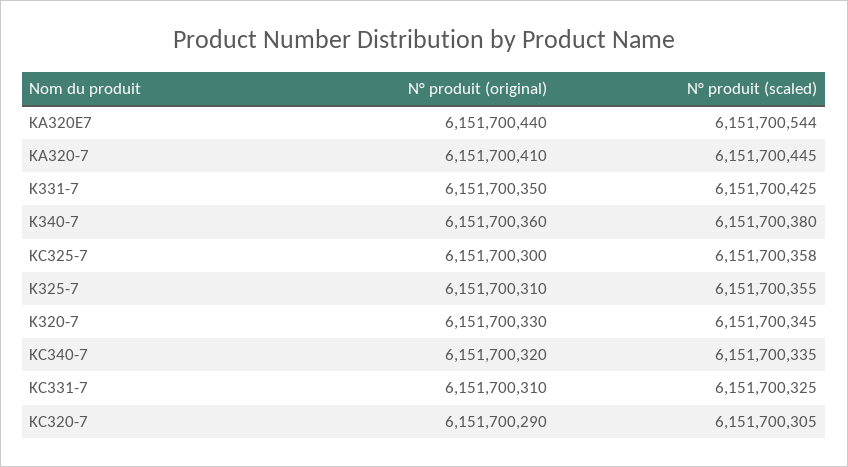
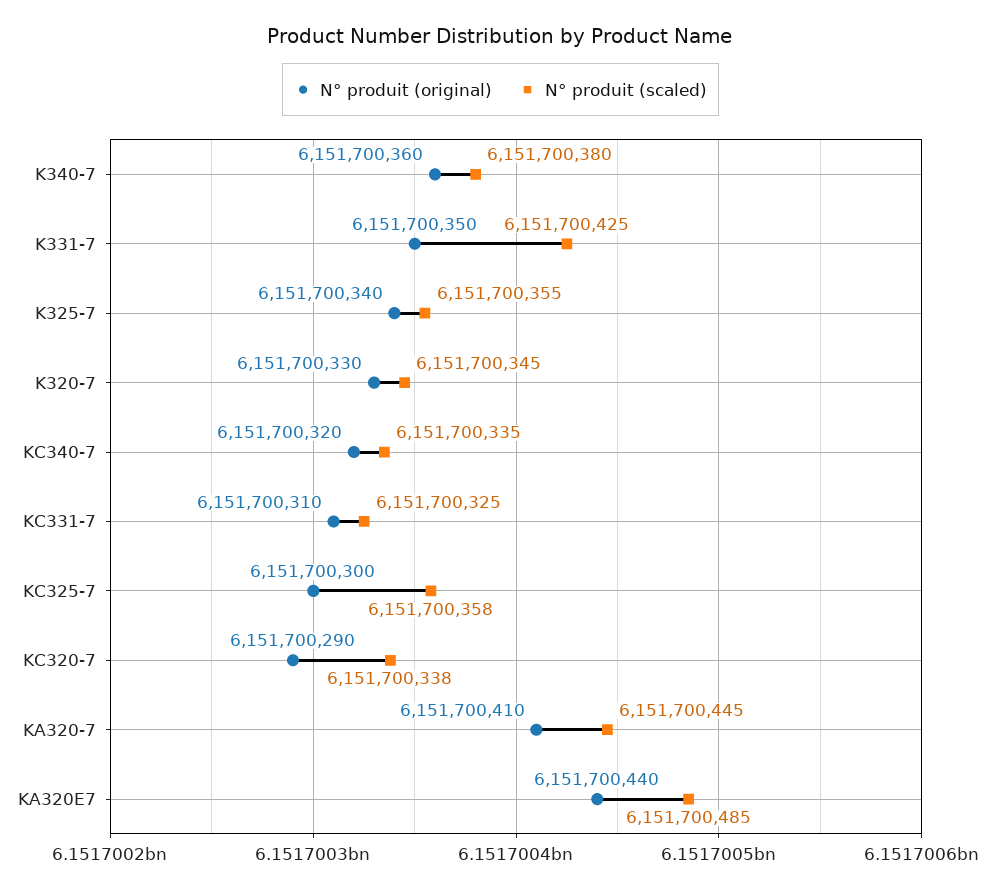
N° produit (scaled), KA320E7: 6151700544 -> 6151700485
N° produit (original), K325-7: 6151700310 -> 6151700340
N° produit (scaled), KC320-7: 6151700305 -> 6151700338

